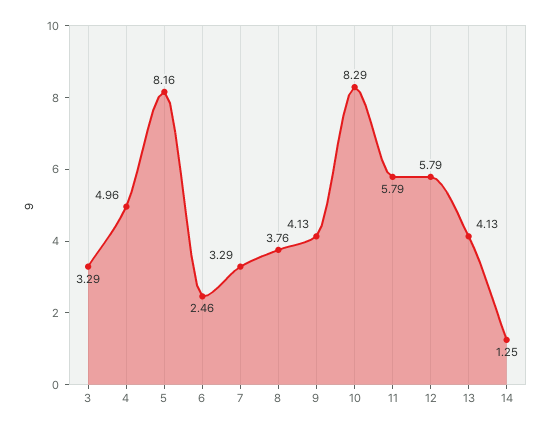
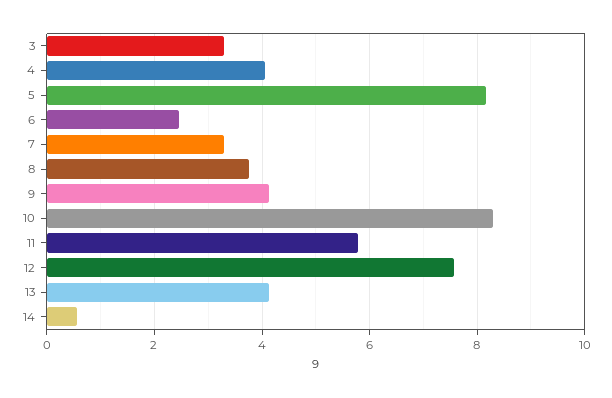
4: 4.96 -> 4
12: 5.79 -> 7.6
14: 1.25 -> 0.6

